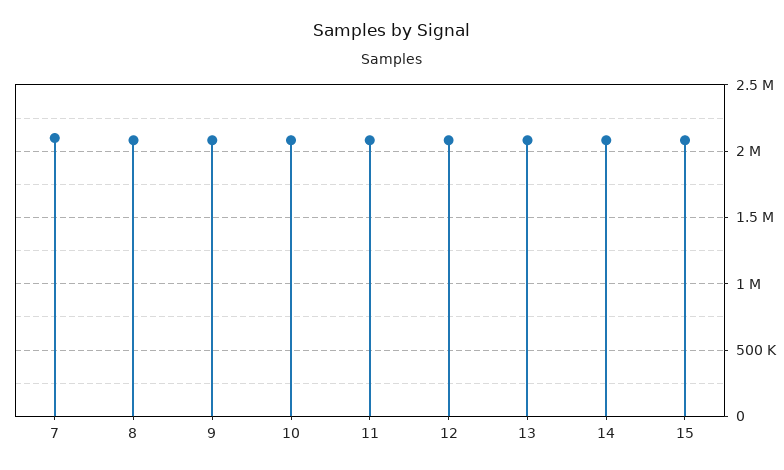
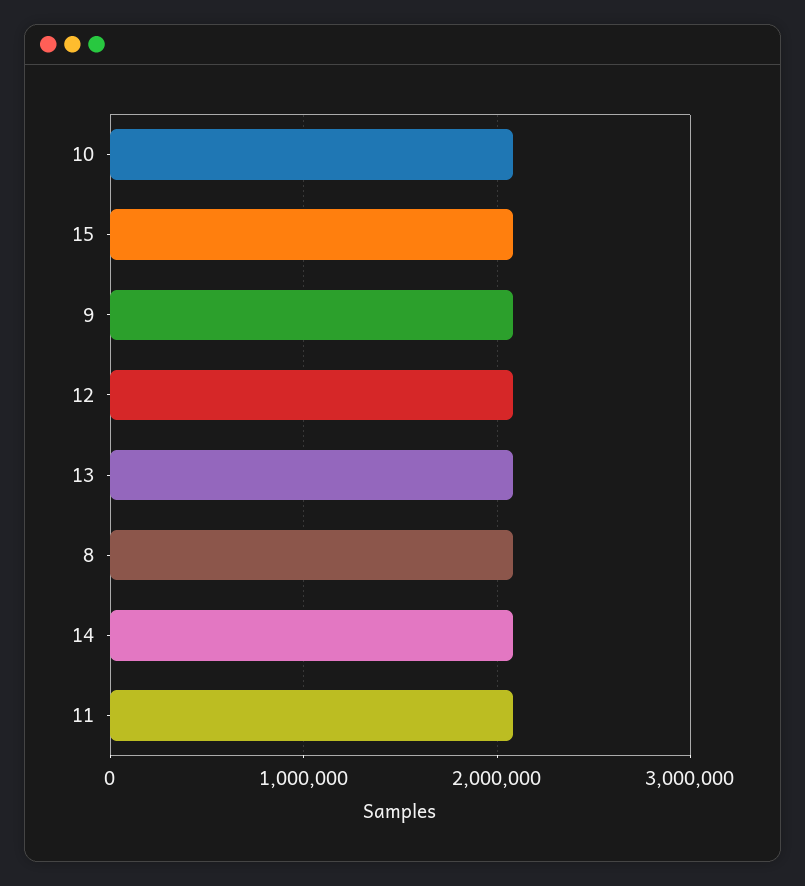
7: 2100000 -> none

